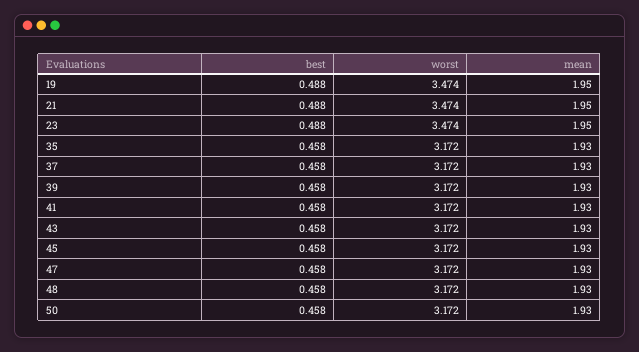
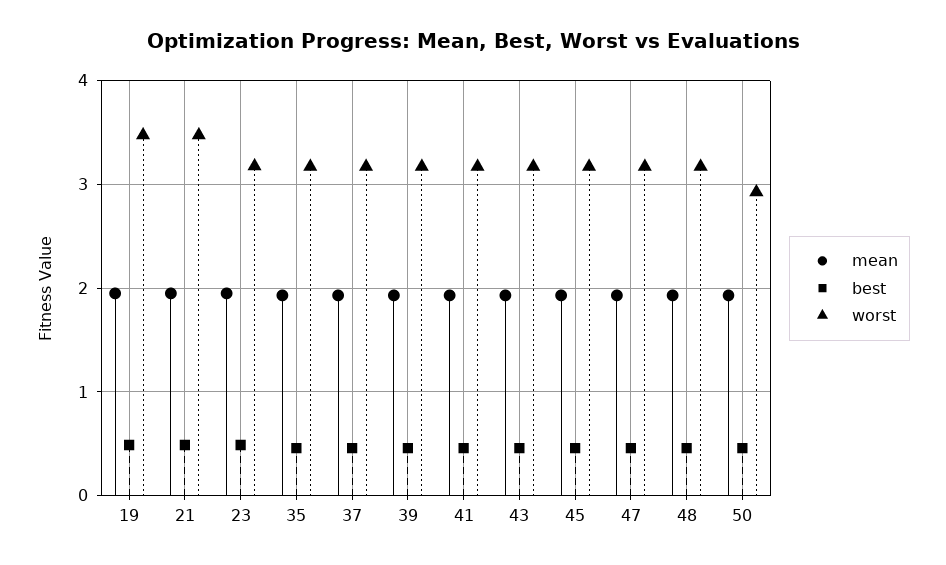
worst, 23: 3.474 -> 3.2
worst, 50: 3.172 -> 2.9

